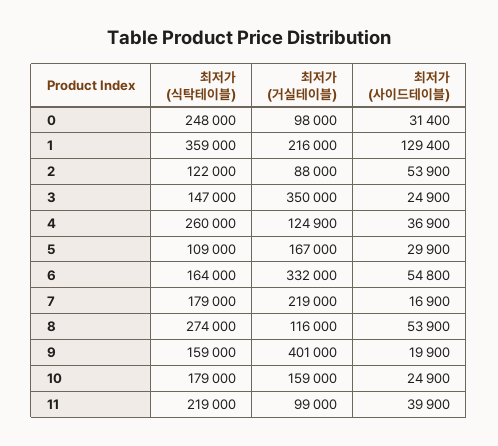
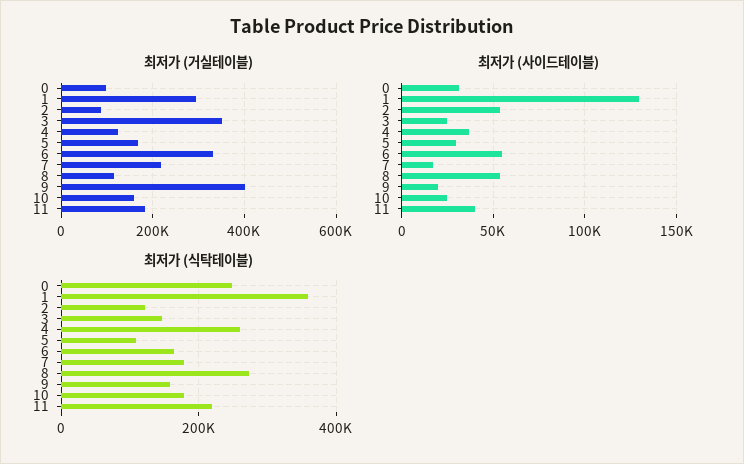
최저가 (거실테이블), 1: 216000 -> 300000
최저가 (거실테이블), 11: 99000 -> 180000

